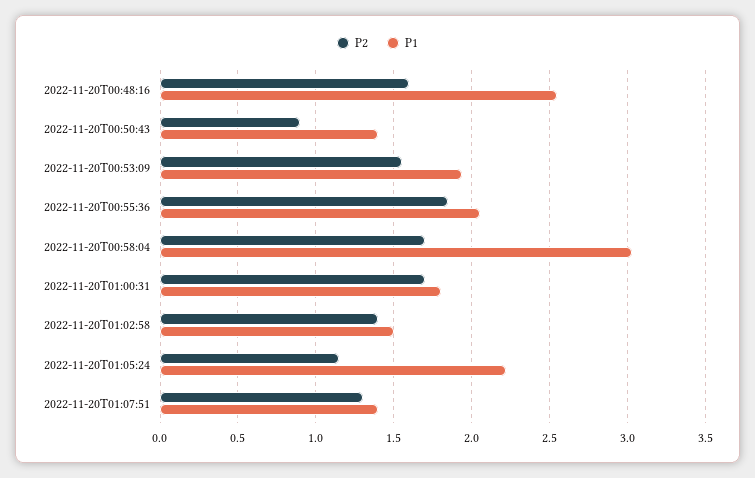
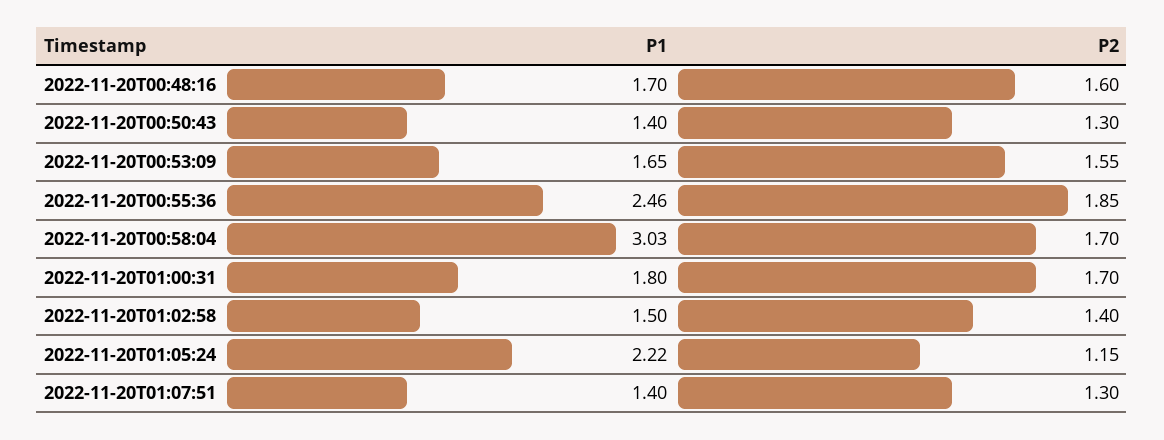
P1, 2022-11-20T00:48:16: 2.55 -> 1.7
P2, 2022-11-20T00:50:43: 0.9 -> 1.3
P1, 2022-11-20T00:53:09: 1.95 -> 1.65
P1, 2022-11-20T00:55:36: 2.05 -> 2.46

